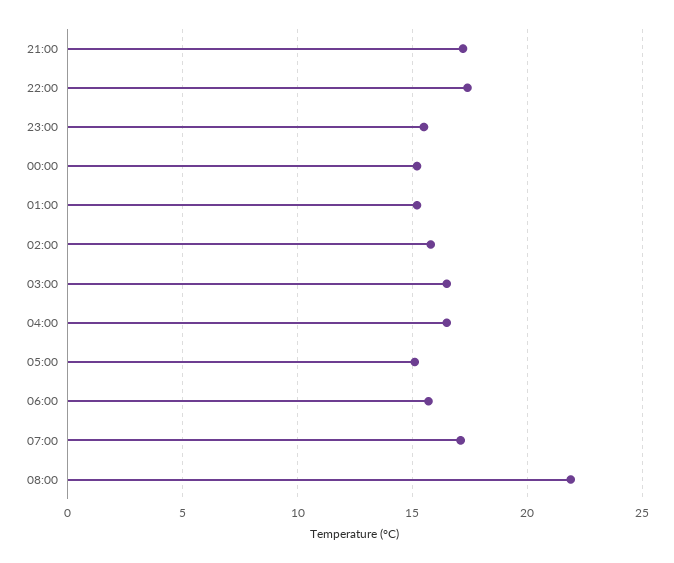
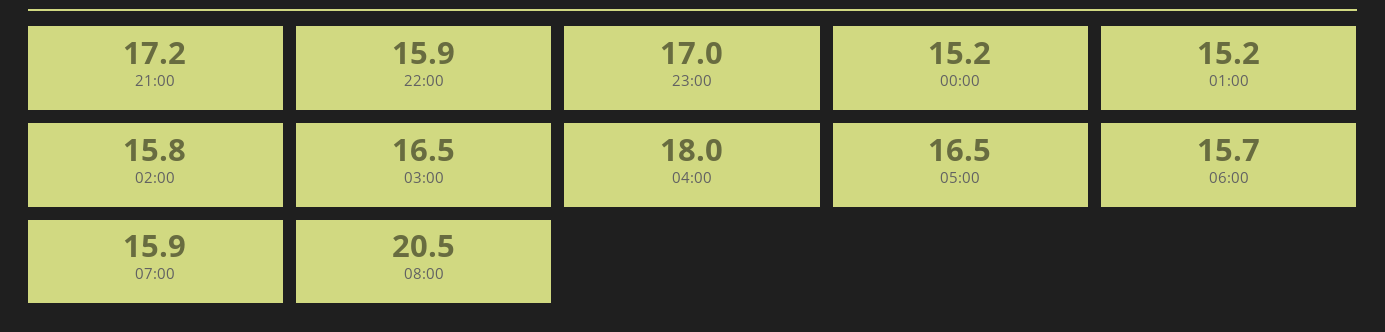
22:00: 17.5 -> 15.9
23:00: 15.5 -> 17
04:00: 16.5 -> 18
05:00: 15 -> 16.5
07:00: 17 -> 15.9
08:00: 22 -> 20.5

